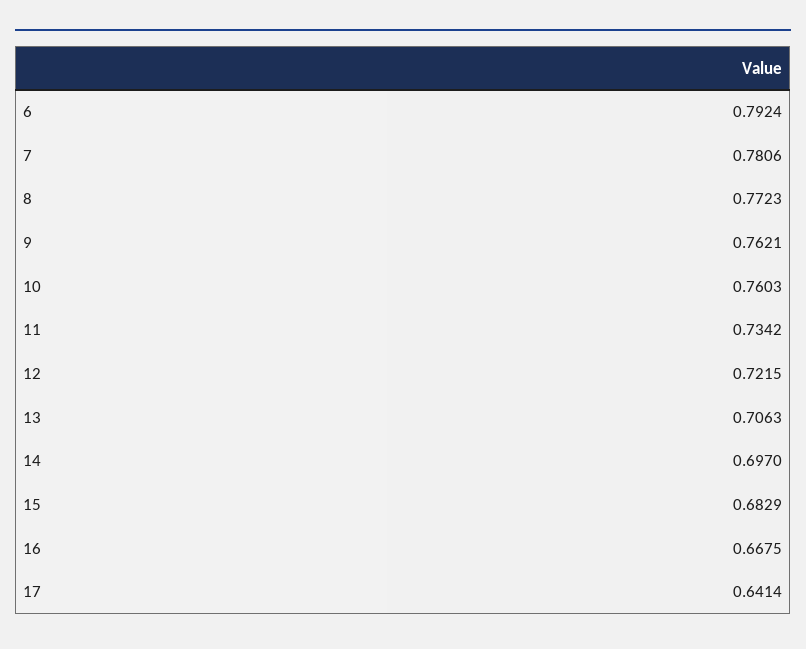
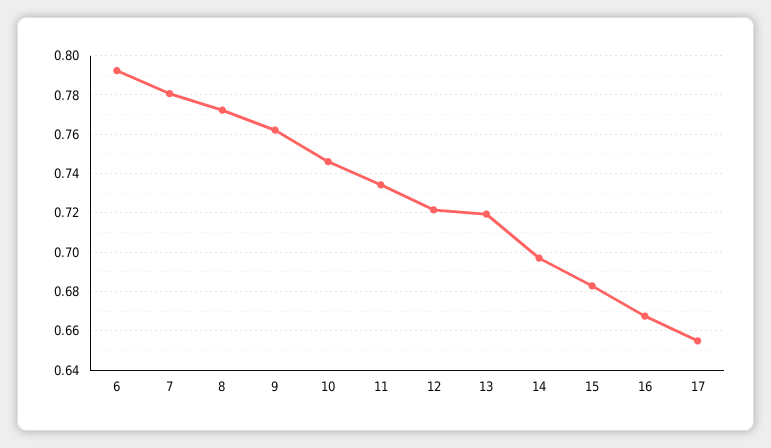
10: 0.7603 -> 0.745
13: 0.7063 -> 0.72
17: 0.6414 -> 0.655

